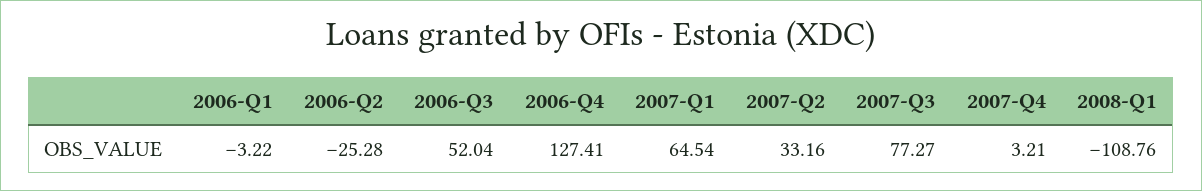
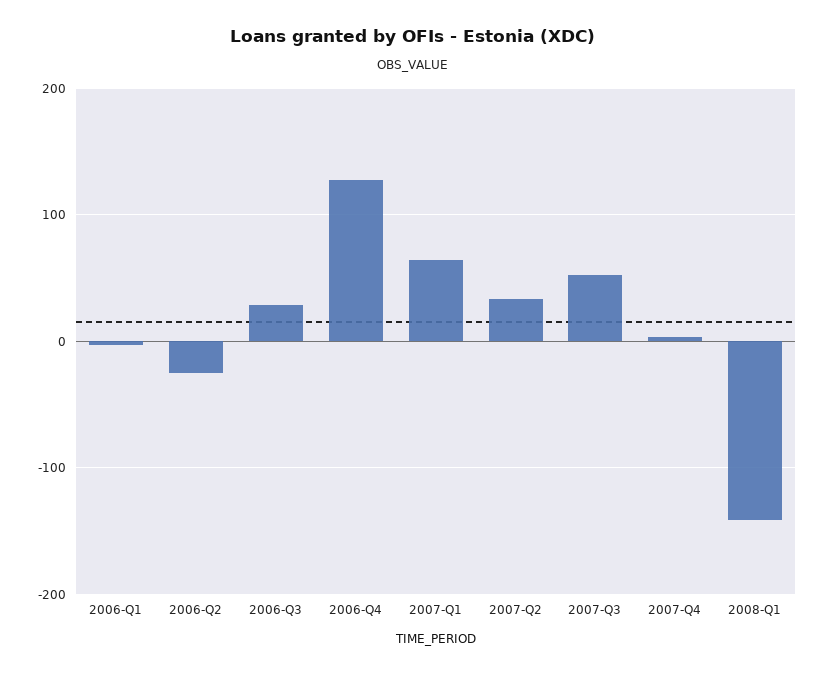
2006-Q3: 52.04 -> 30
2007-Q3: 77.27 -> 50
2008-Q1: -108.76 -> -140

